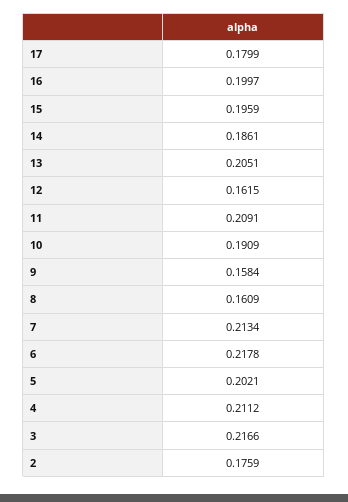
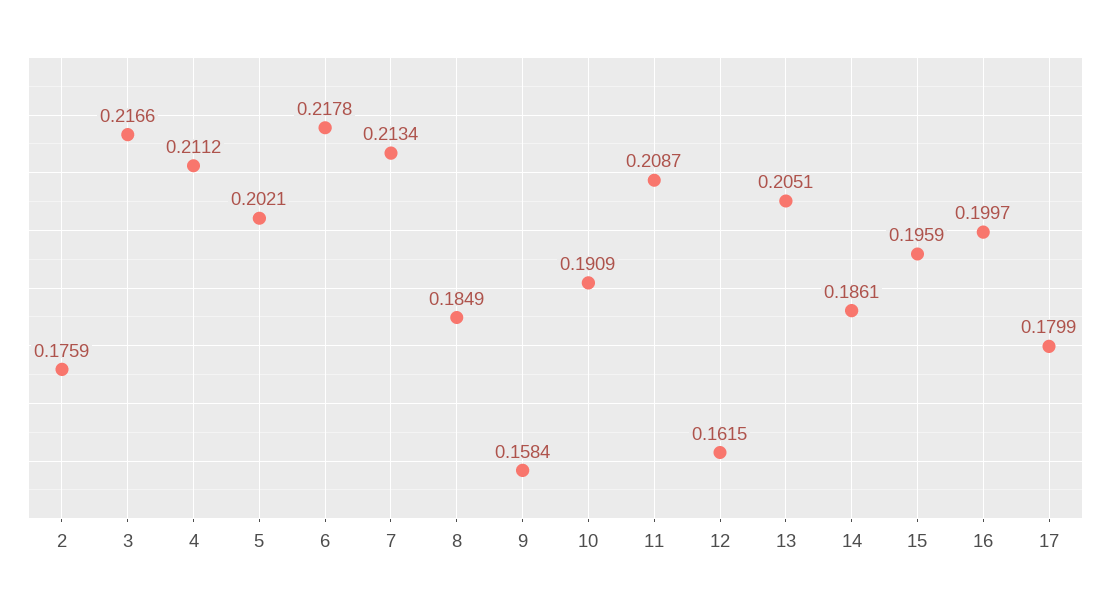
11: 0.2091 -> 0.2087
8: 0.1609 -> 0.1849

